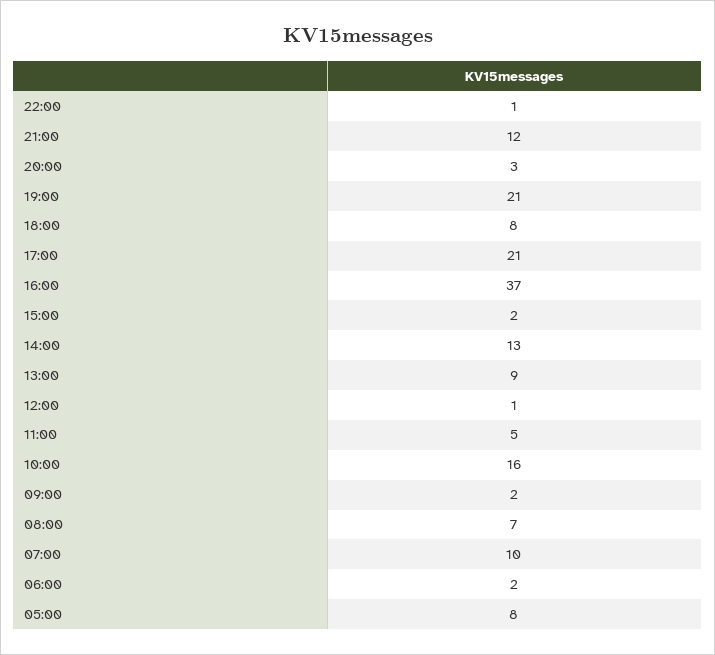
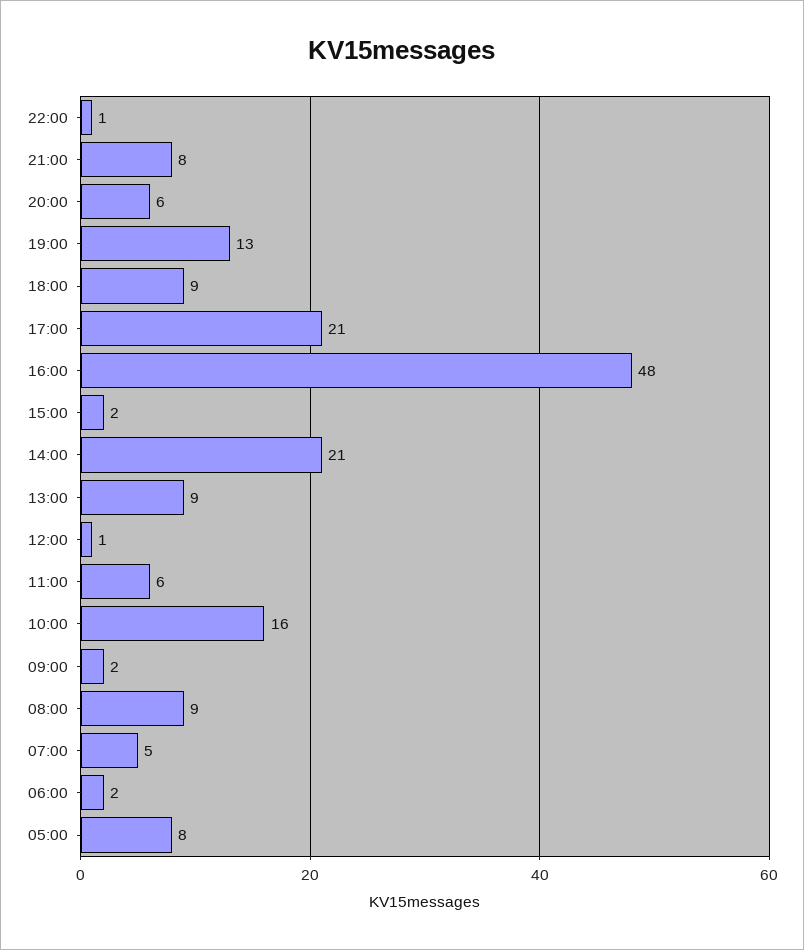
21:00: 12 -> 8
20:00: 3 -> 6
19:00: 21 -> 13
18:00: 8 -> 9
16:00: 37 -> 48
14:00: 13 -> 21
11:00: 5 -> 6
08:00: 7 -> 9
07:00: 10 -> 5

